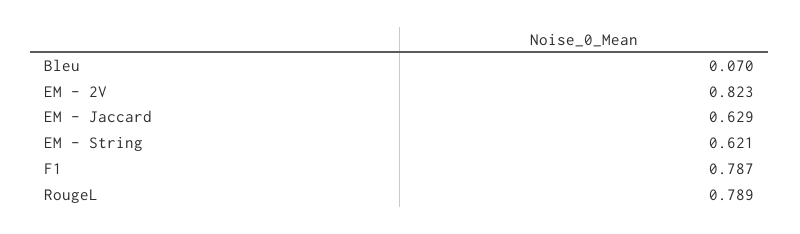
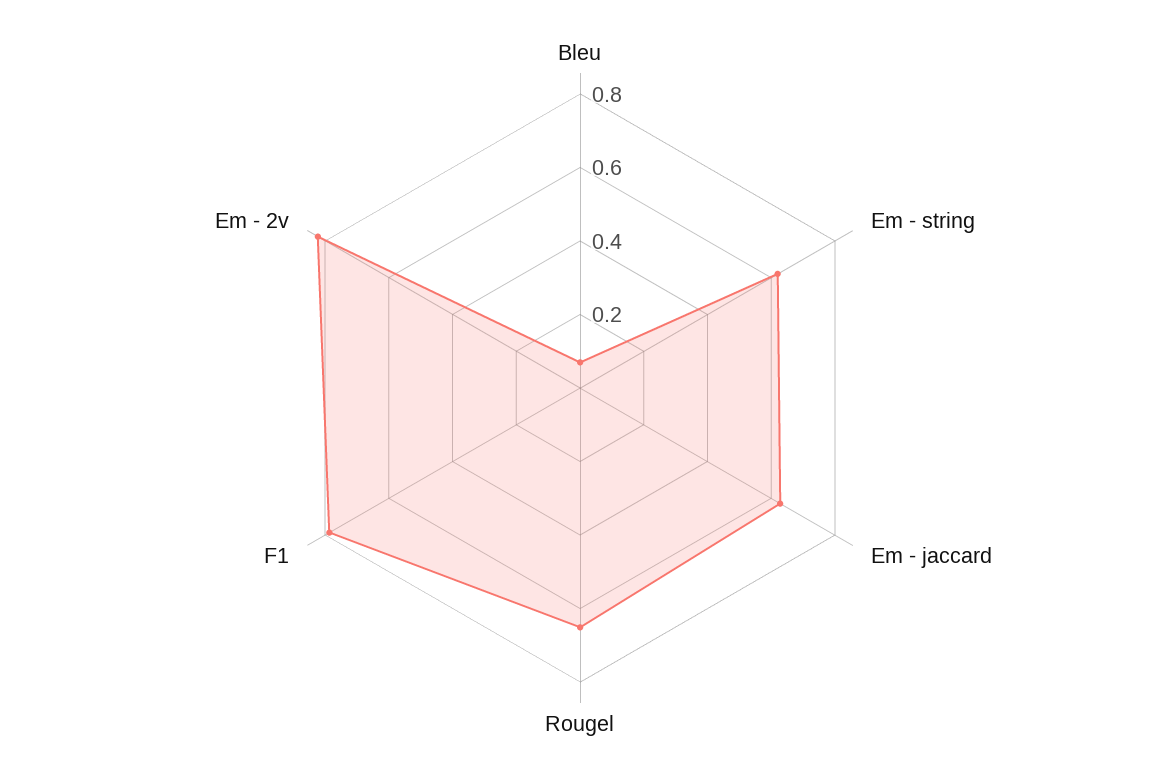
RougeL: 0.789 -> 0.65

